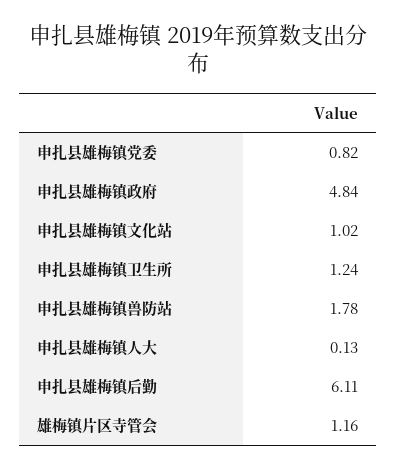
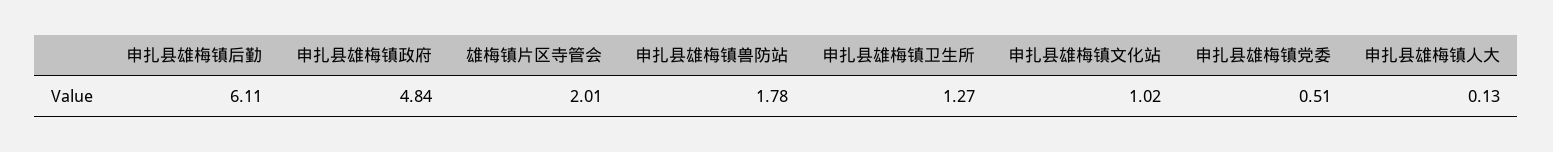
申扎县雄梅镇党委: 0.82 -> 0.51
申扎县雄梅镇卫生所: 1.24 -> 1.27
雄梅镇片区寺管会: 1.16 -> 2.01

